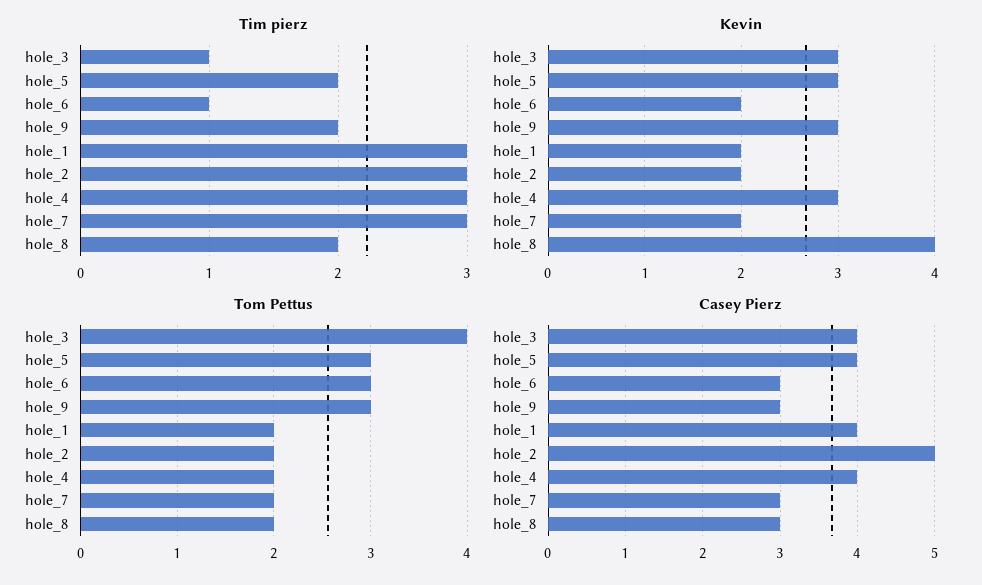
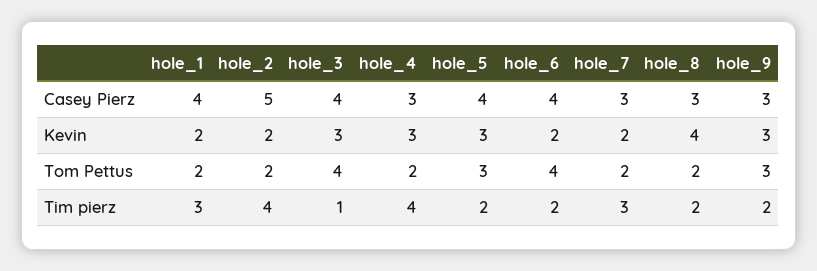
Tim pierz, hole_6: 1 -> 2
Tim pierz, hole_2: 3 -> 4
Tim pierz, hole_4: 3 -> 4
Tom Pettus, hole_6: 3 -> 4
Casey Pierz, hole_6: 3 -> 4
Casey Pierz, hole_4: 4 -> 3

